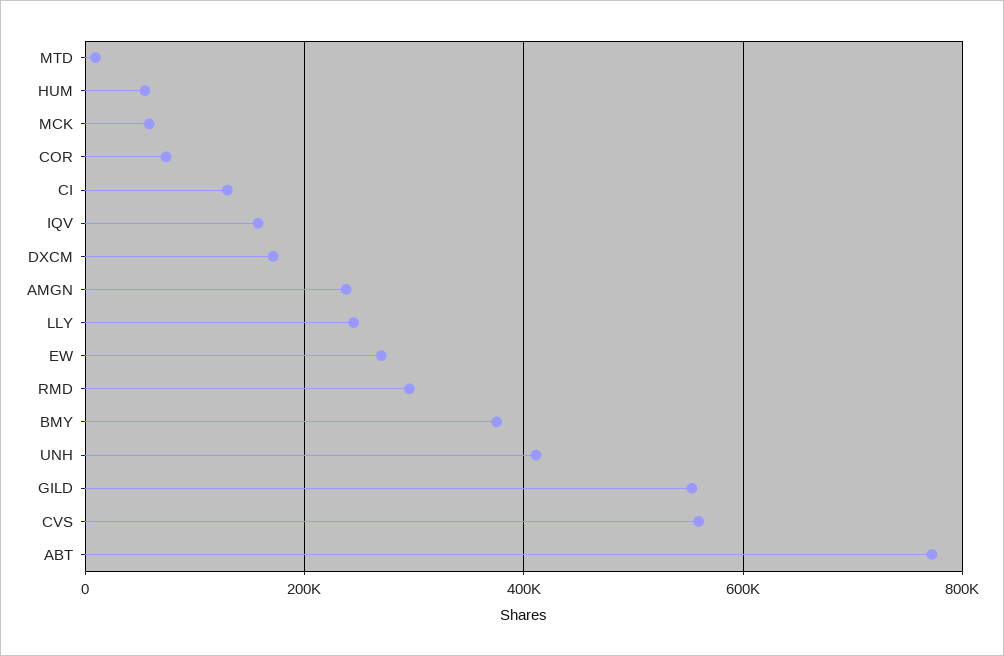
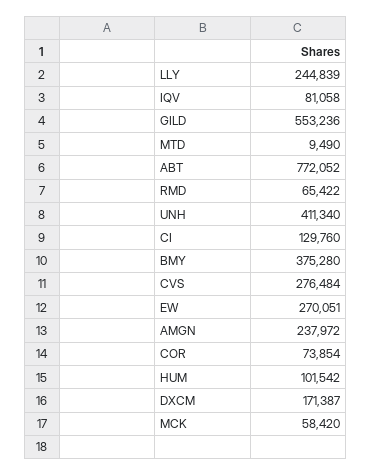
HUM: 60000 -> 101542
IQV: 160000 -> 81058
RMD: 300000 -> 65422
CVS: 560000 -> 276484

